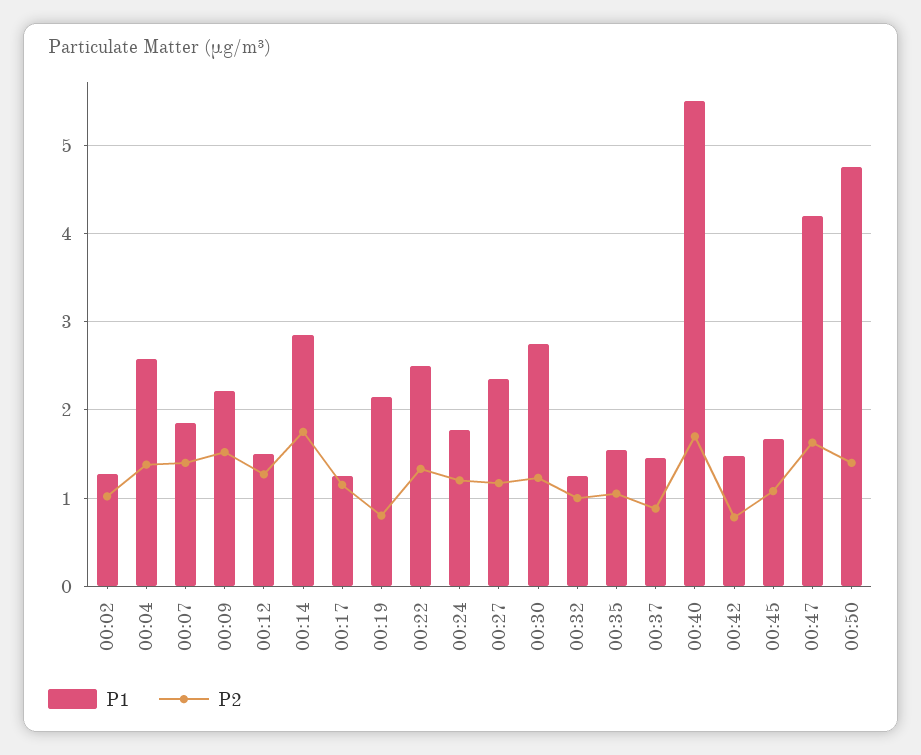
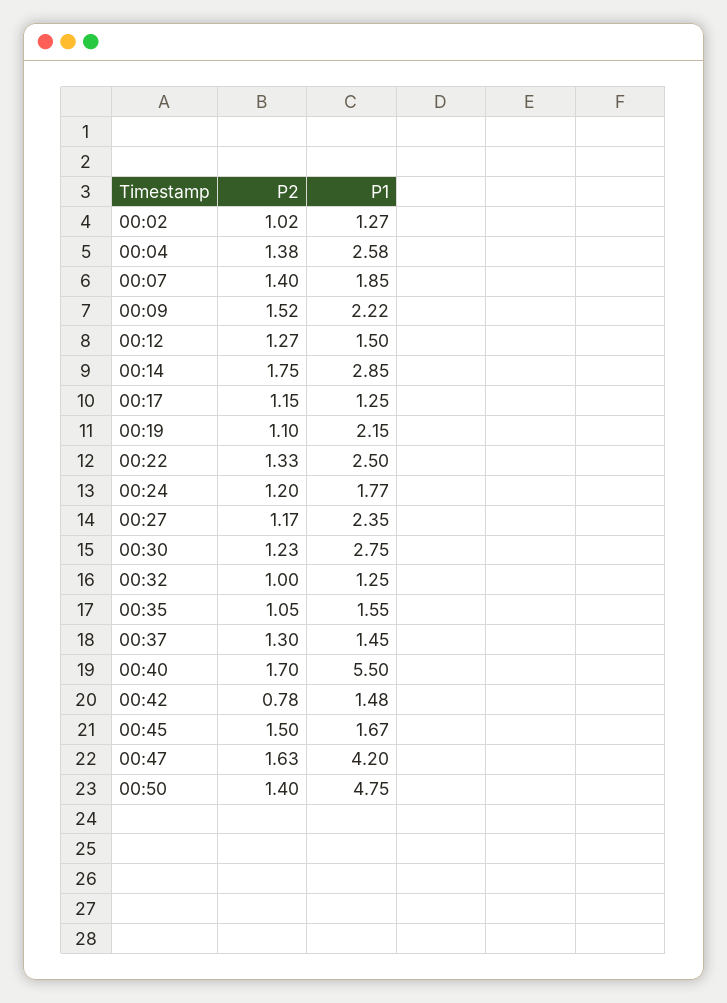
P2, 00:19: 0.8 -> 1.1
P2, 00:37: 0.9 -> 1.3
P2, 00:45: 1.1 -> 1.5

